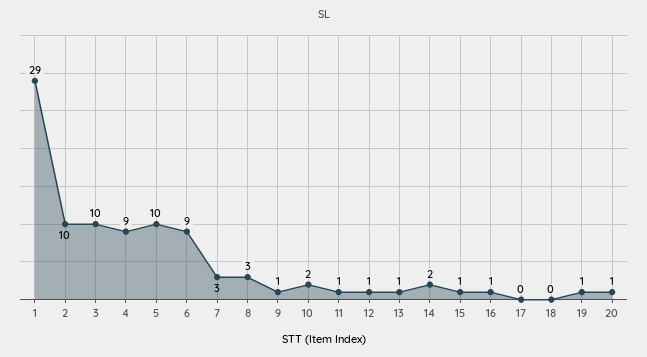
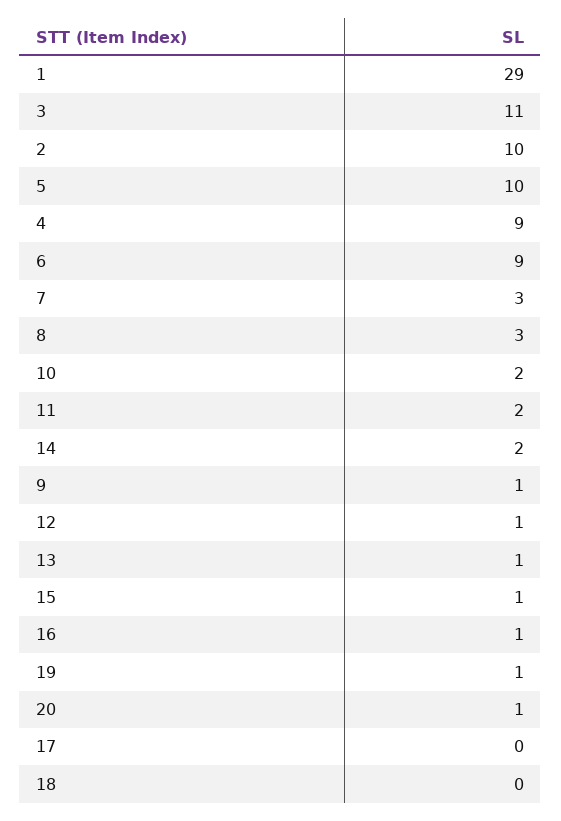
3: 10 -> 11
11: 1 -> 2

